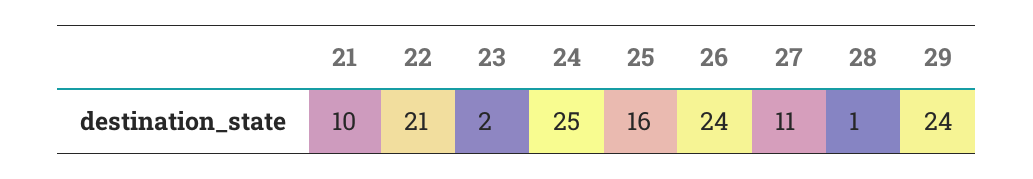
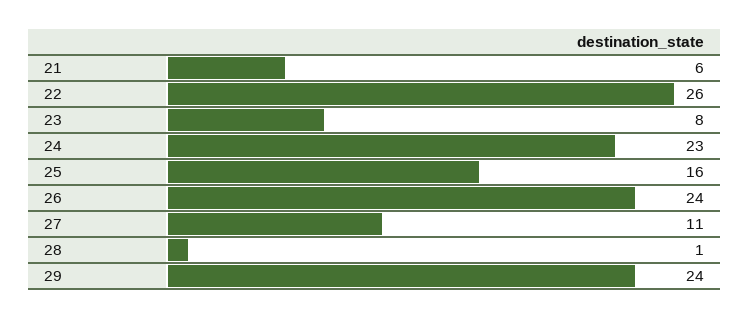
21: 10 -> 6
22: 21 -> 26
23: 2 -> 8
24: 25 -> 23

